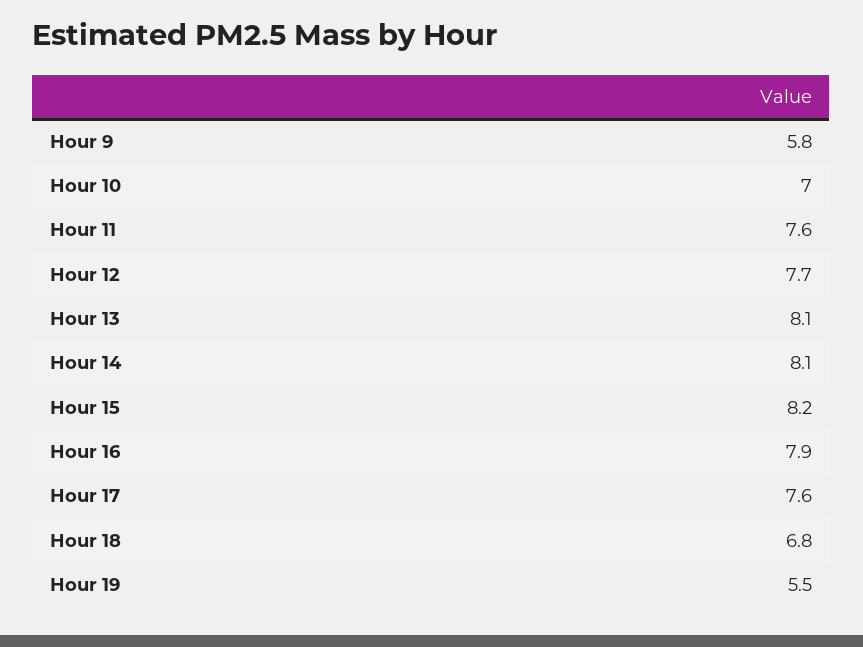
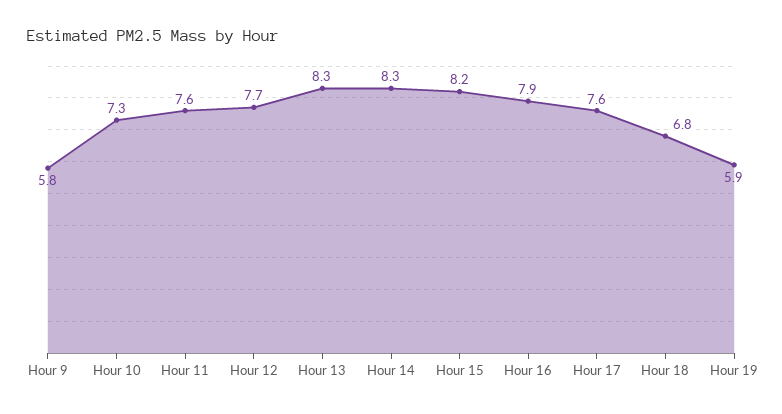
Hour 10: 7 -> 7.3
Hour 13: 8.1 -> 8.3
Hour 14: 8.1 -> 8.3
Hour 19: 5.5 -> 5.9

